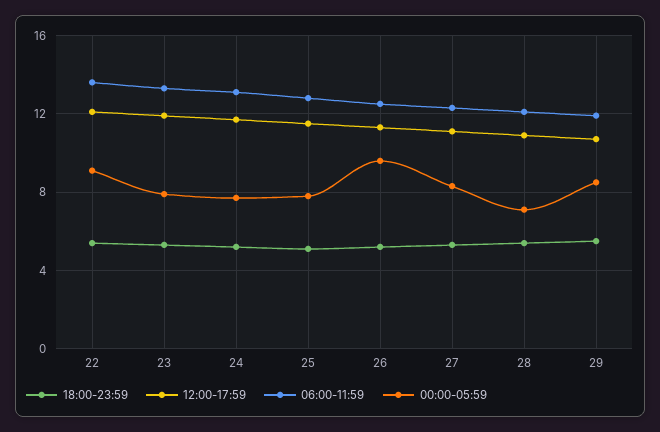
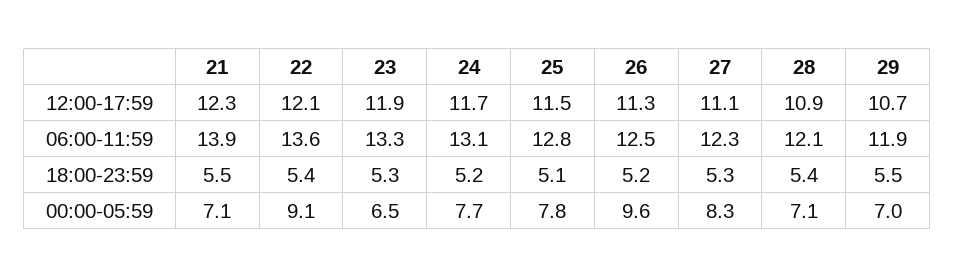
00:00-05:59, 23: 8 -> 6.5
00:00-05:59, 29: 8.5 -> 7
12:00-17:59, 21: none -> 12.3
06:00-11:59, 21: none -> 13.9
18:00-23:59, 21: none -> 5.5
00:00-05:59, 21: none -> 7.1

